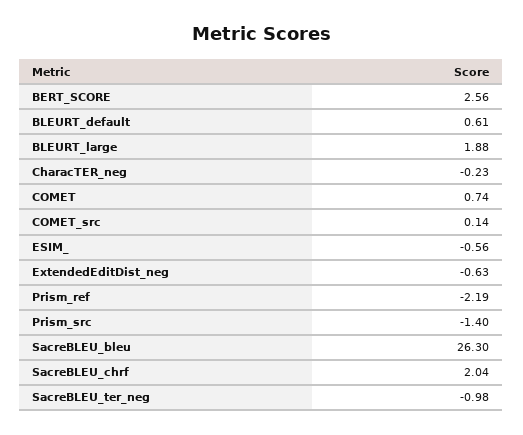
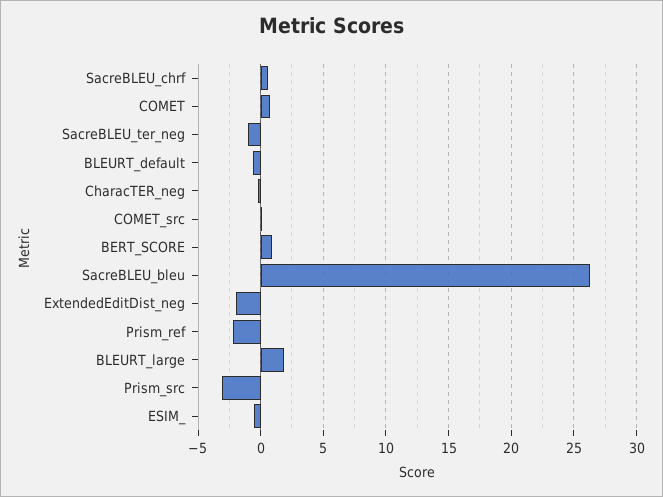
BERT_SCORE: 2.56 -> 1
BLEURT_default: 0.61 -> -0.5
ExtendedEditDist_neg: -0.63 -> -2
Prism_src: -1.4 -> -3
SacreBLEU_chrf: 2.04 -> 0.5

